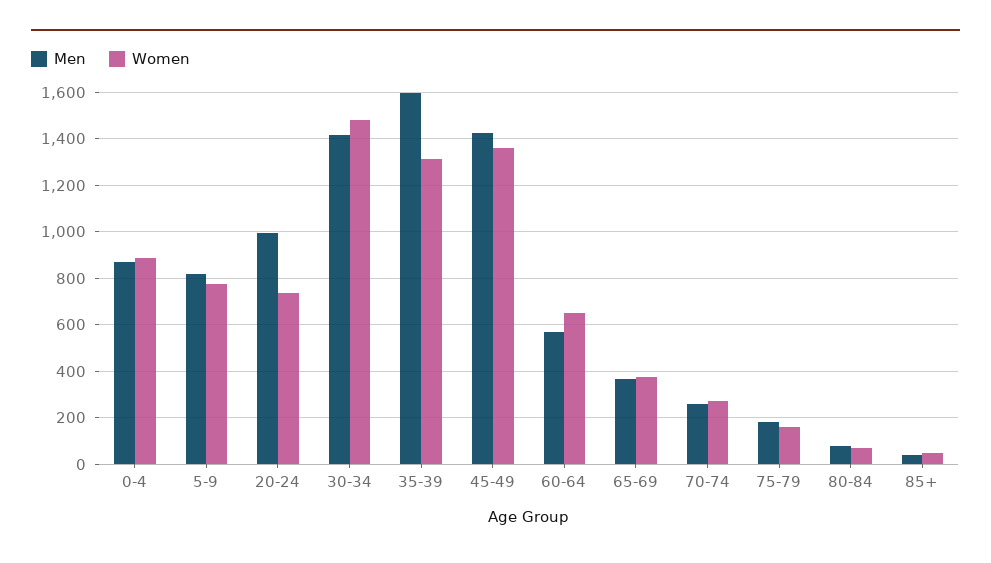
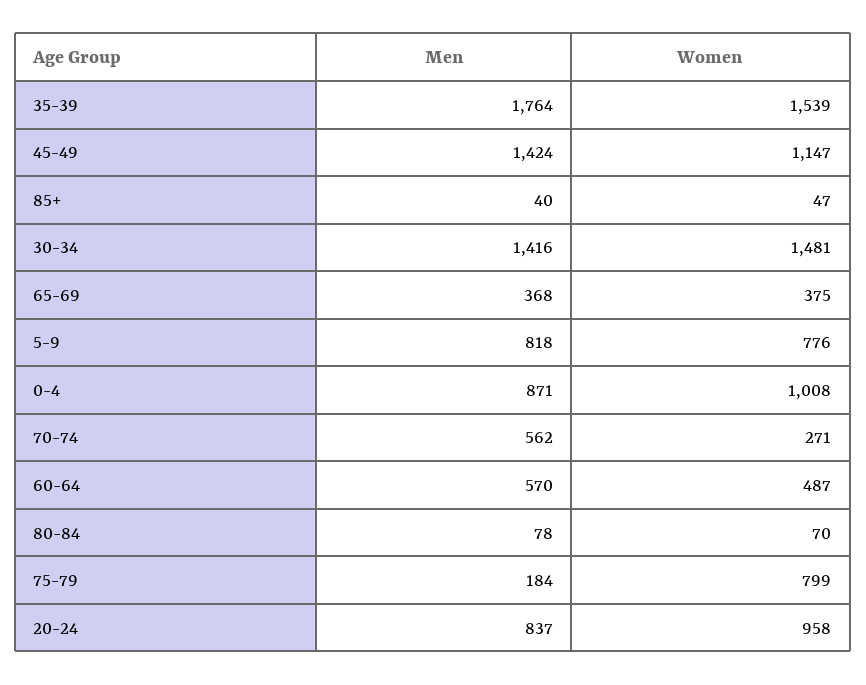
Women, 0-4: 900 -> 1008
Men, 20-24: 1000 -> 837
Women, 20-24: 750 -> 958
Men, 35-39: 1600 -> 1764
Women, 35-39: 1300 -> 1539
Women, 45-49: 1350 -> 1147
Women, 60-64: 650 -> 487
Men, 70-74: 250 -> 562
Women, 75-79: 150 -> 799

